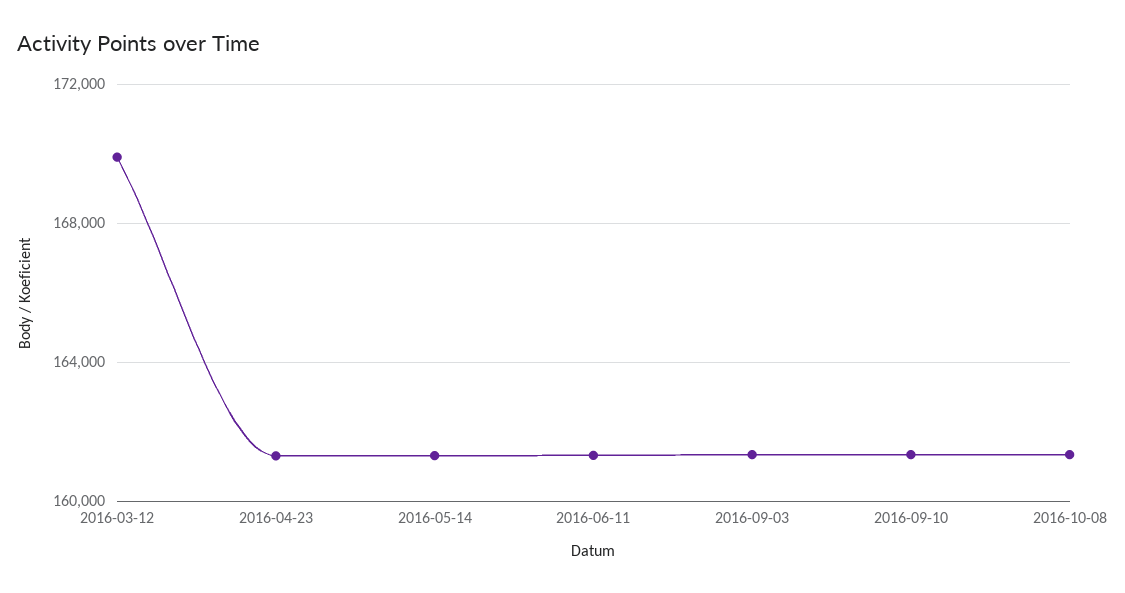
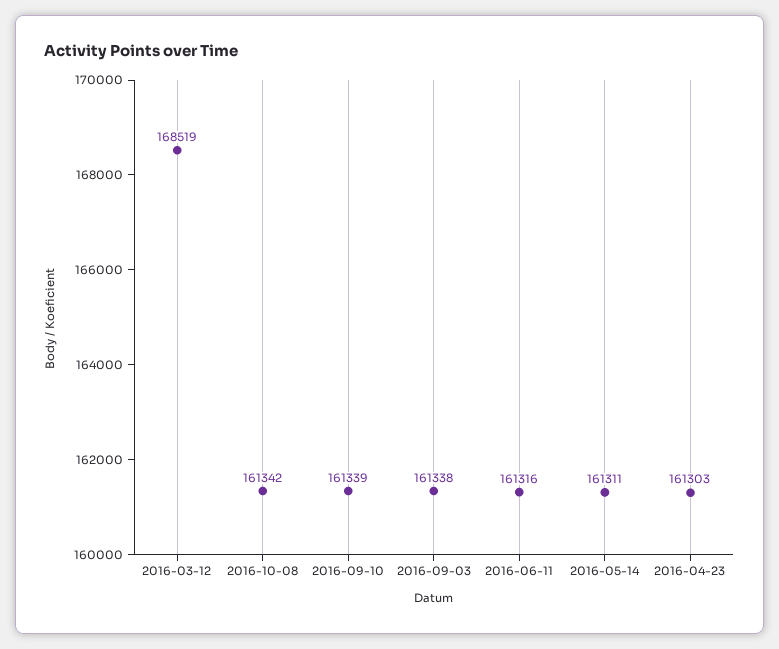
2016-03-12: 170000 -> 168519

